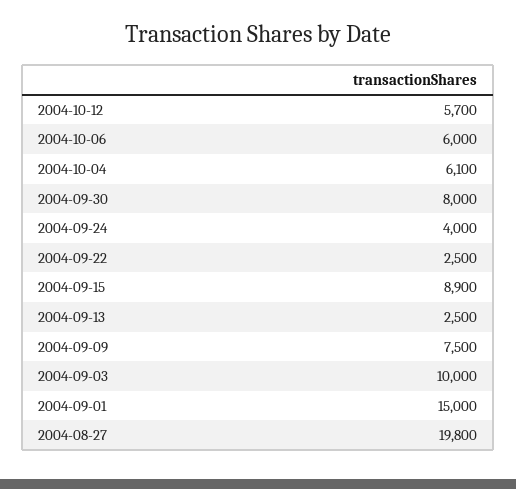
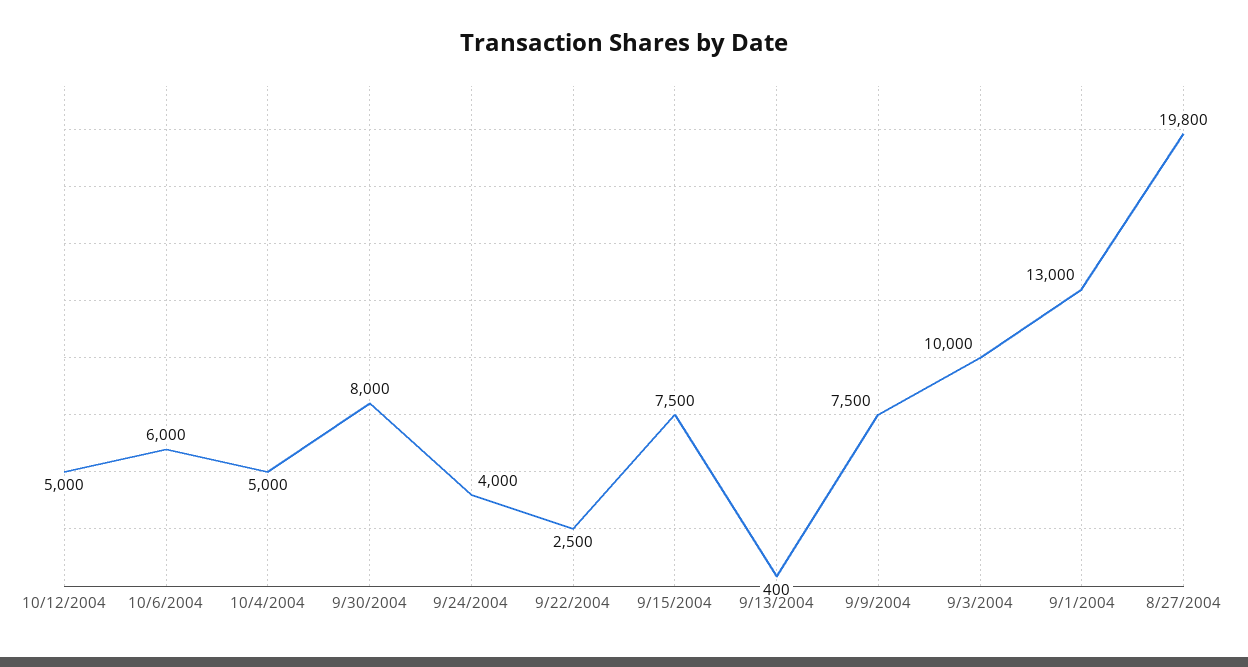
2004-10-12: 5700 -> 5000
2004-10-04: 6100 -> 5000
2004-09-15: 8900 -> 7500
2004-09-13: 2500 -> 400
2004-09-01: 15000 -> 13000

